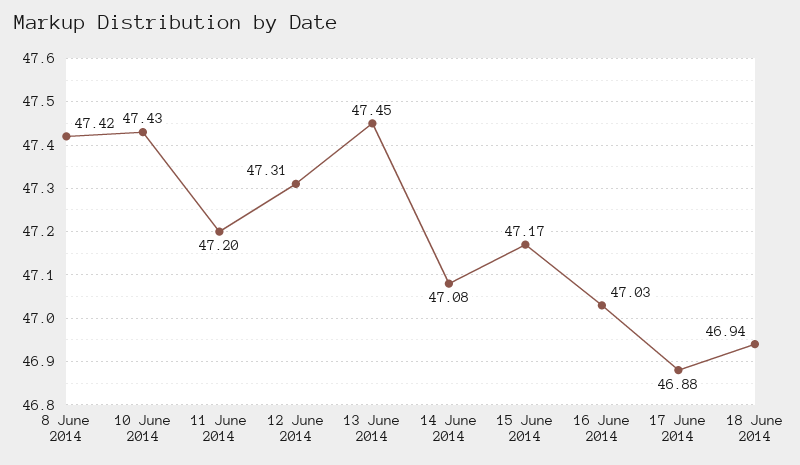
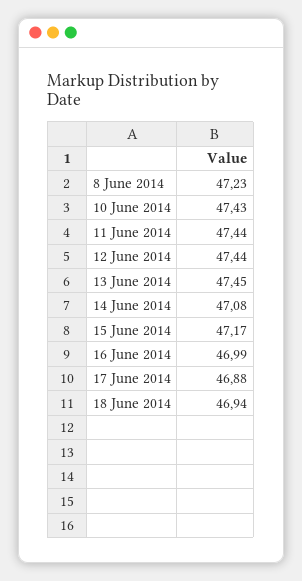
8 June 2014: 47.42 -> 47.23
11 June 2014: 47.2 -> 47.44
12 June 2014: 47.31 -> 47.44
16 June 2014: 47.03 -> 46.99

